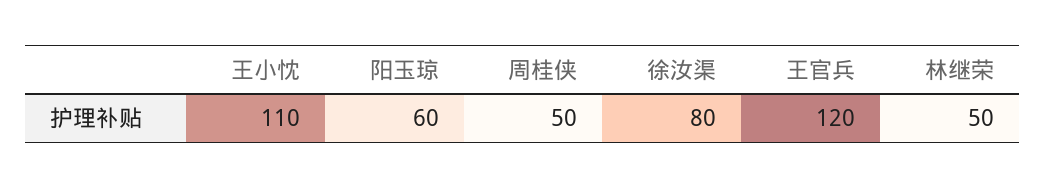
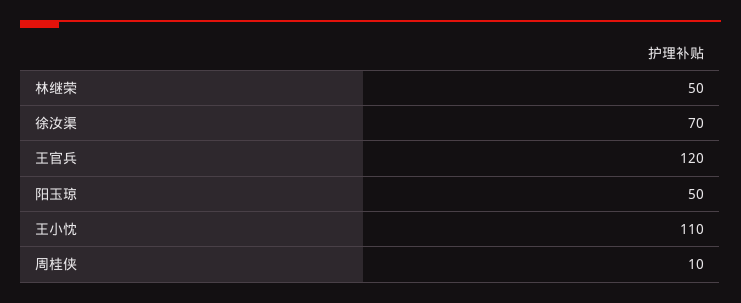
阳玉琼: 60 -> 50
周桂侠: 50 -> 10
徐汝渠: 80 -> 70

